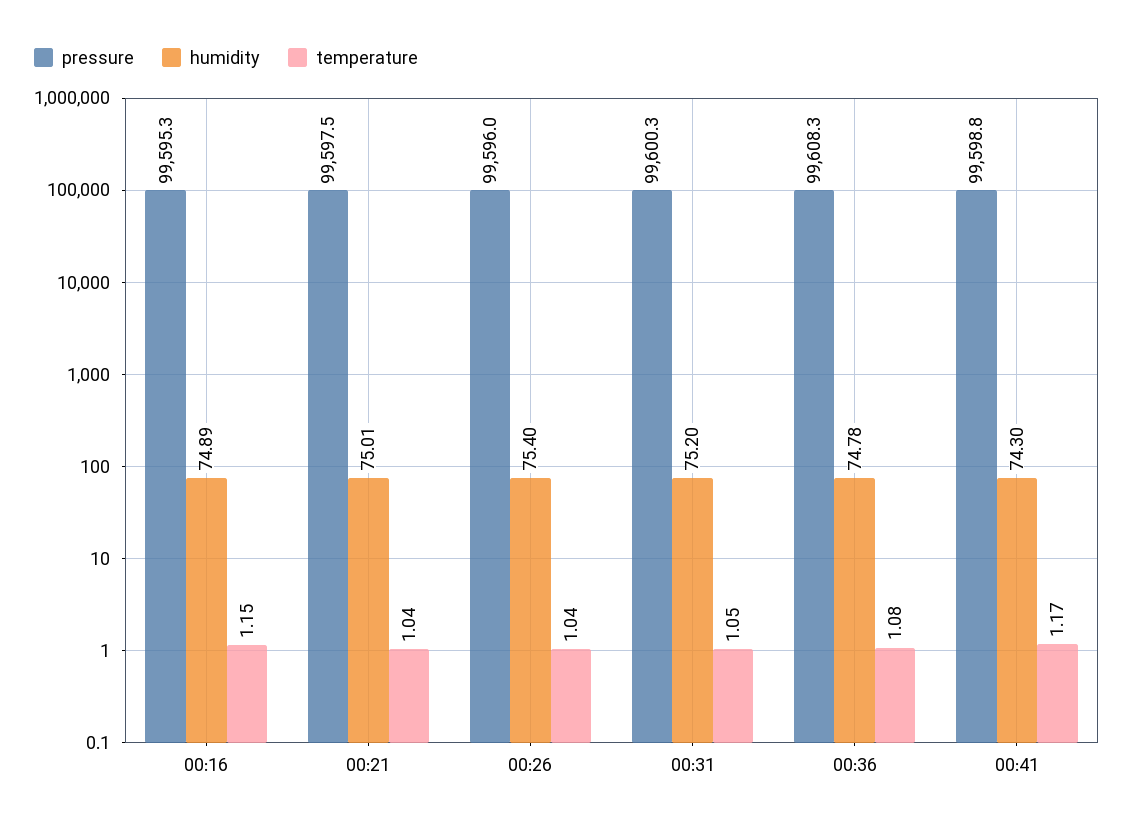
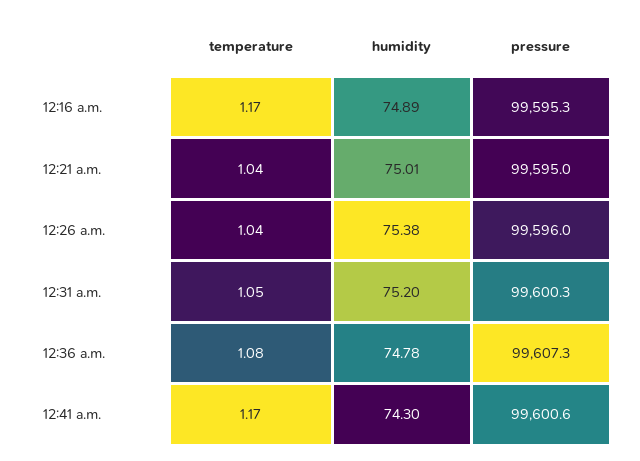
temperature, 00:16: 1.15 -> 1.17
pressure, 00:21: 99597.5 -> 99595
humidity, 00:26: 75.4 -> 75.38
pressure, 00:36: 99608.3 -> 99607.3
pressure, 00:41: 99598.8 -> 99600.6

